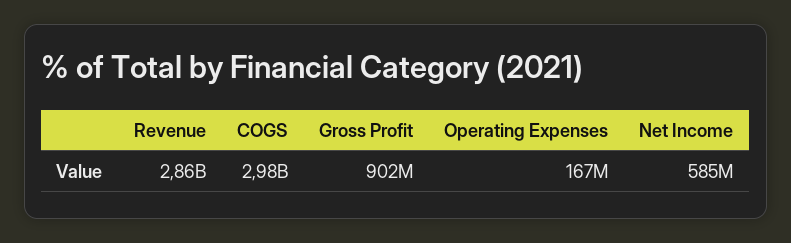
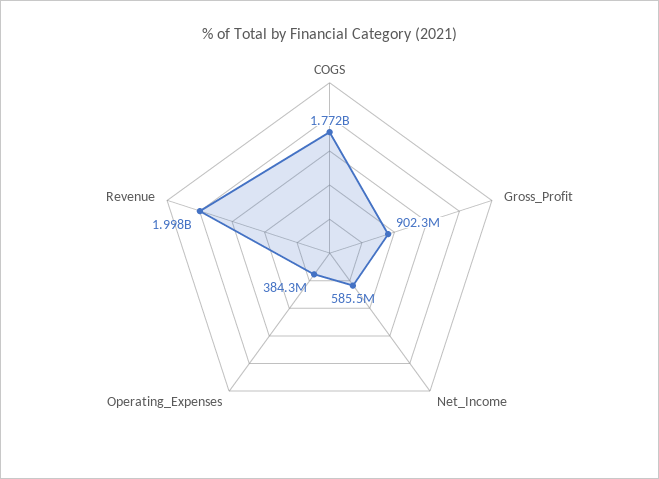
Revenue: 2860000000 -> 1998000000
COGS: 2980000000 -> 1772000000
Operating Expenses: 167000000 -> 384300000

